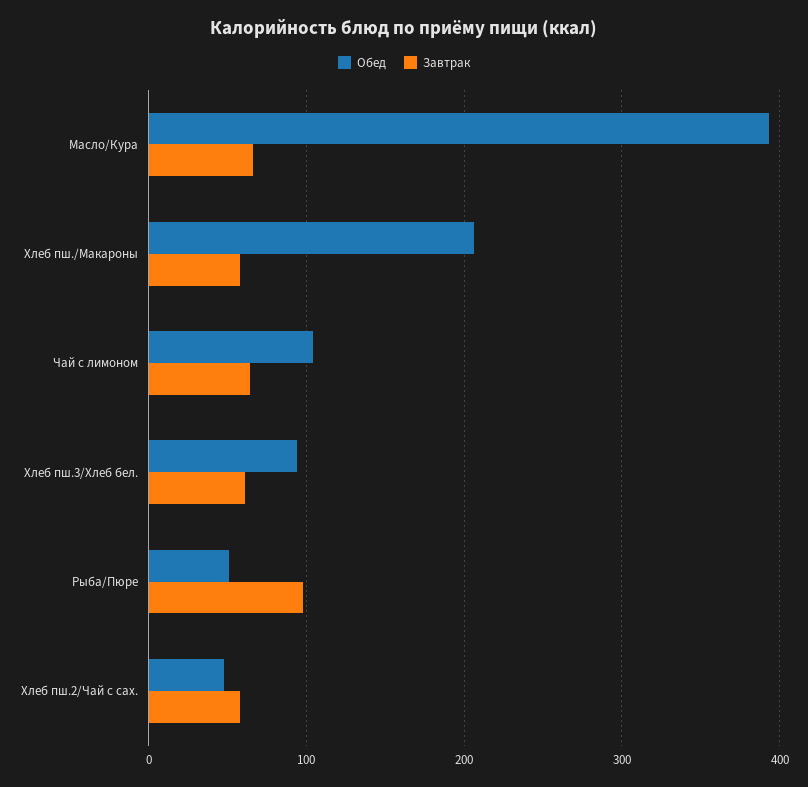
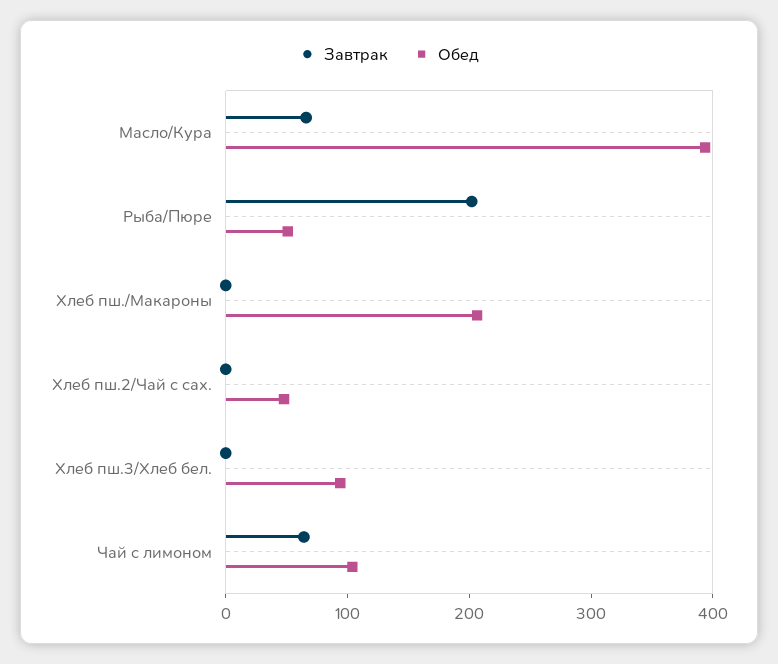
Завтрак, Хлеб пш./Макароны: 60 -> 0
Завтрак, Хлеб пш.3/Хлеб бел.: 60 -> 0
Завтрак, Рыба/Пюре: 100 -> 200
Завтрак, Хлеб пш.2/Чай с сах.: 60 -> 0

